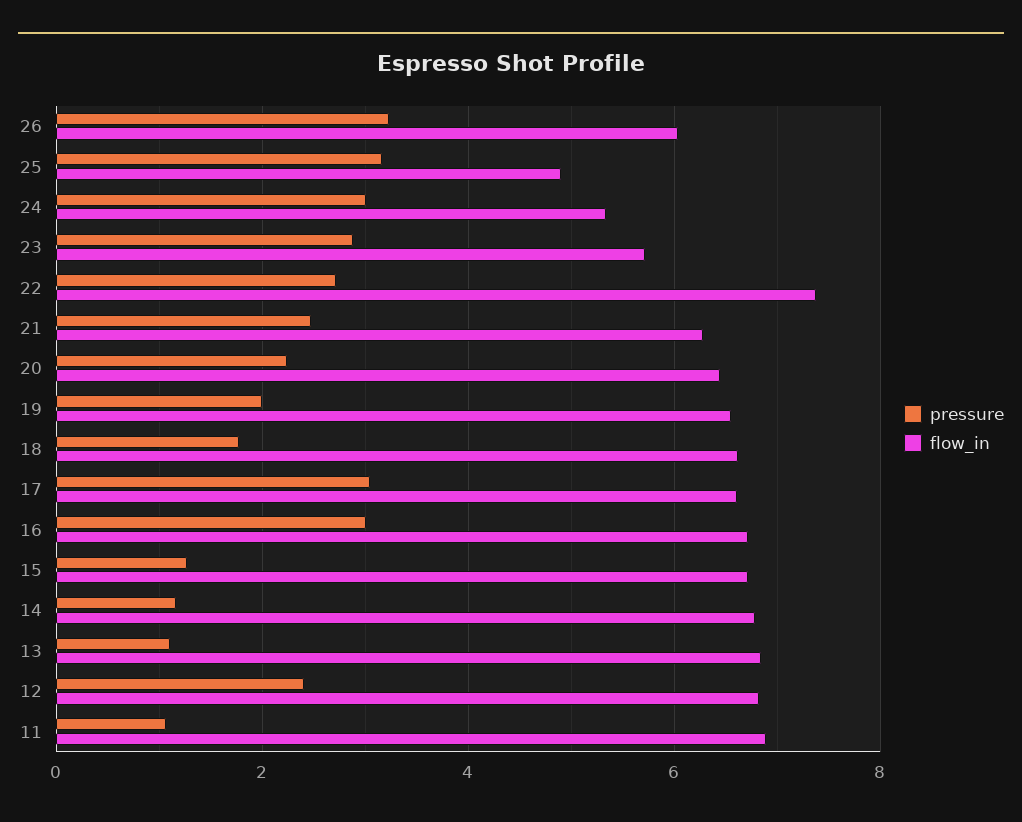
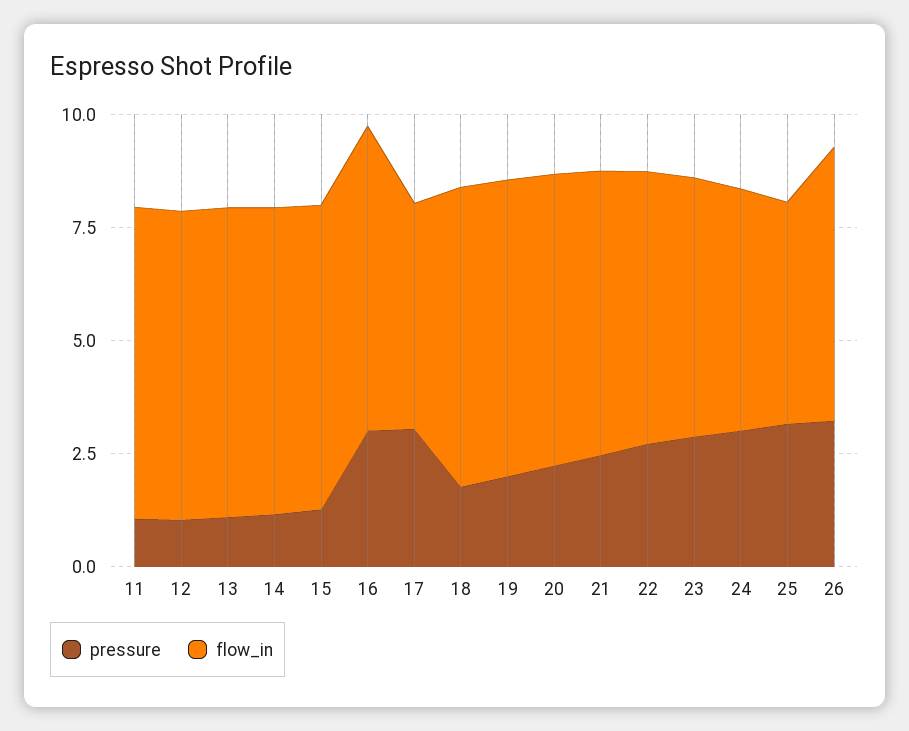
flow_in, 22: 7.4 -> 6
flow_in, 17: 6.6 -> 5
pressure, 12: 2.4 -> 1

